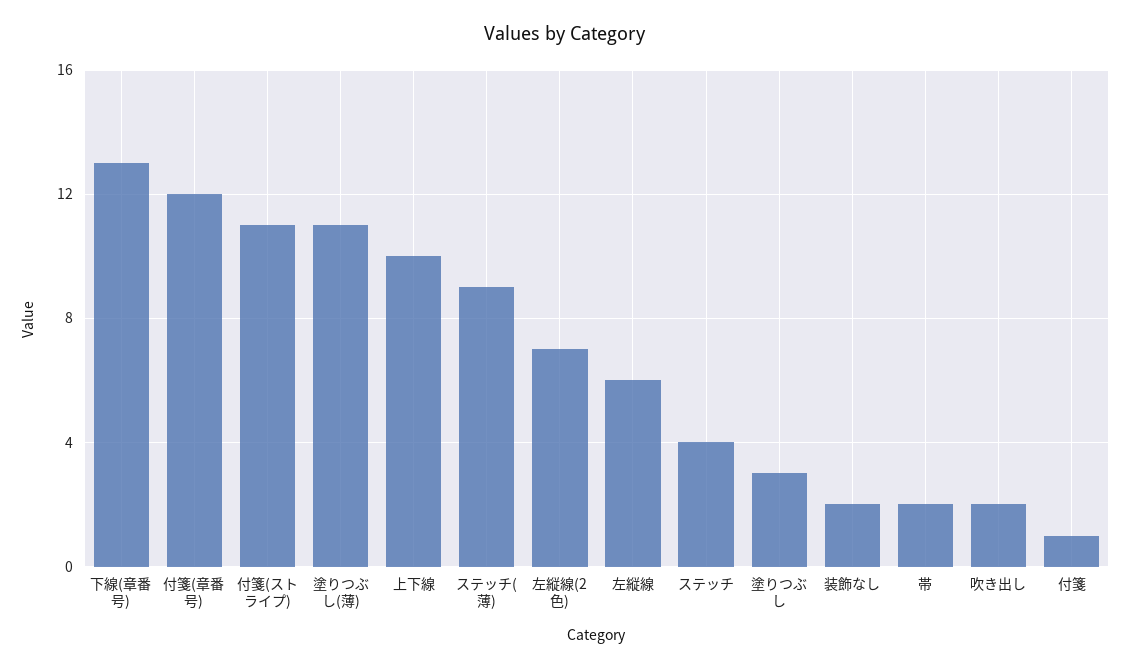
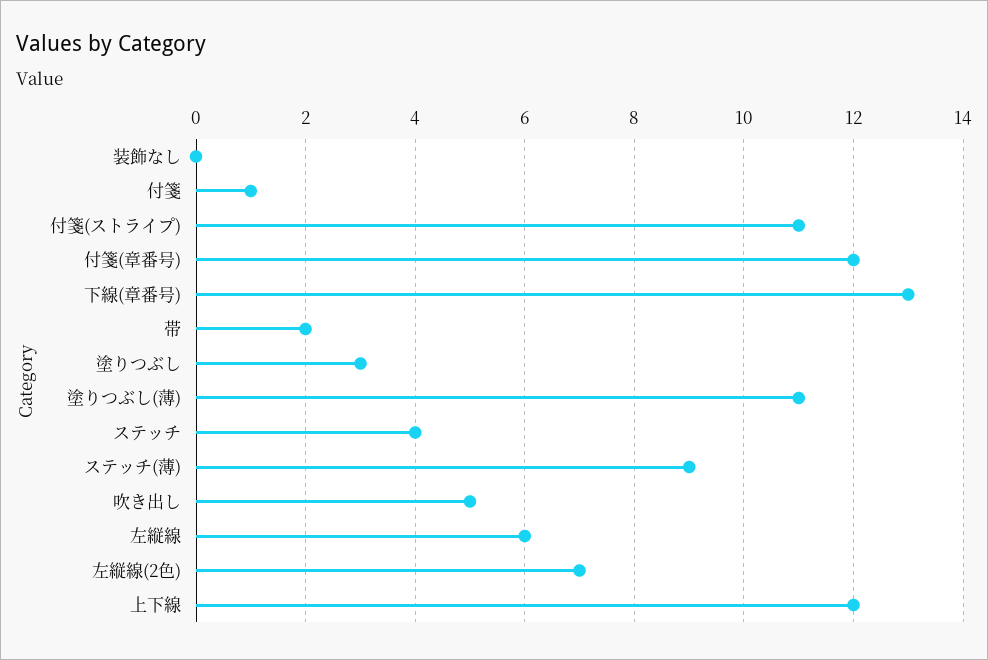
上下線: 10 -> 12
装飾なし: 2 -> 0
吹き出し: 2 -> 5

